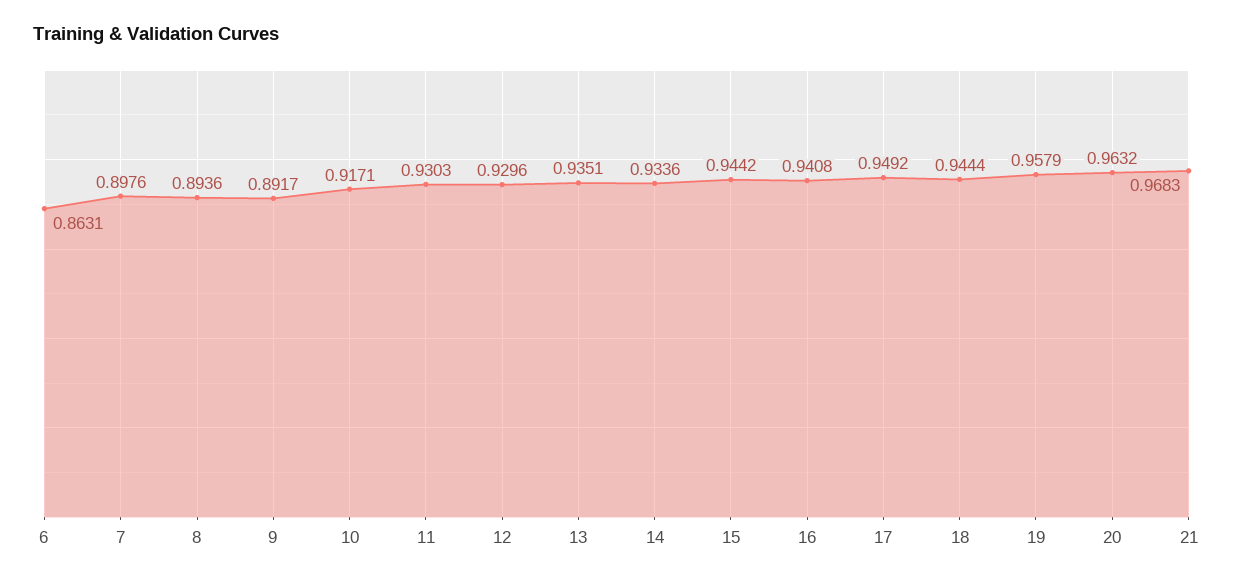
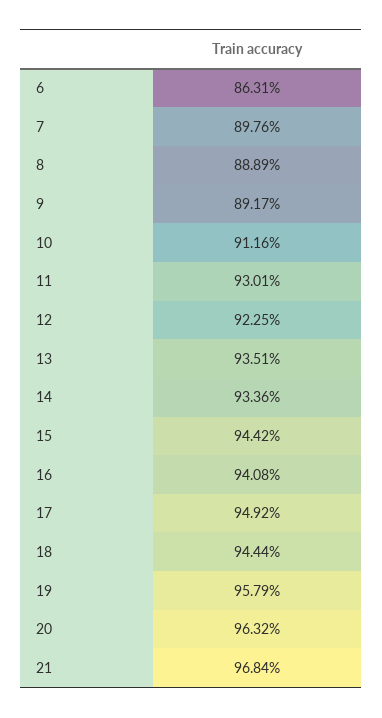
8: 0.8936 -> 0.8889
10: 0.9171 -> 0.9116
11: 0.9303 -> 0.9301
12: 0.9296 -> 0.9225
21: 0.9683 -> 0.9684

